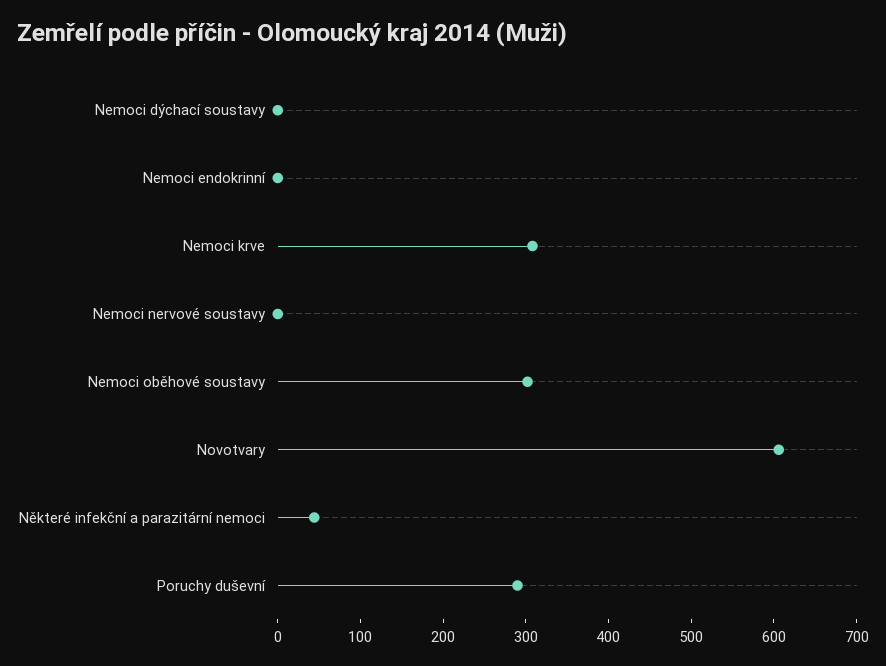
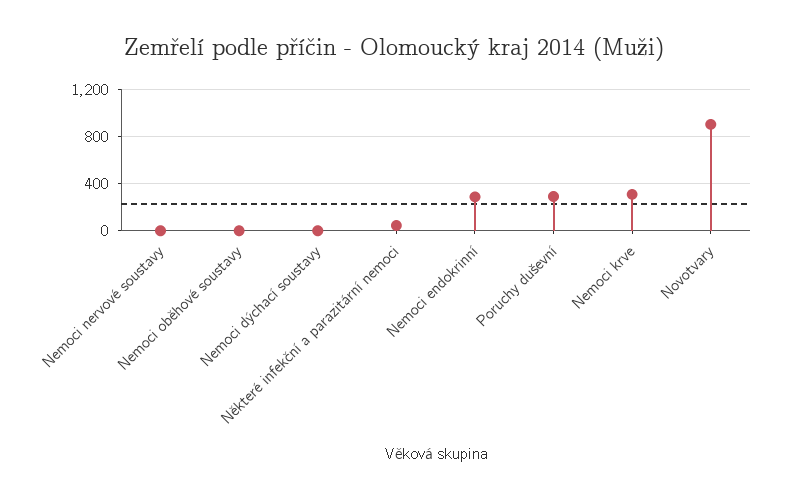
Nemoci endokrinní: 0 -> 300
Nemoci oběhové soustavy: 300 -> 0
Novotvary: 600 -> 900

